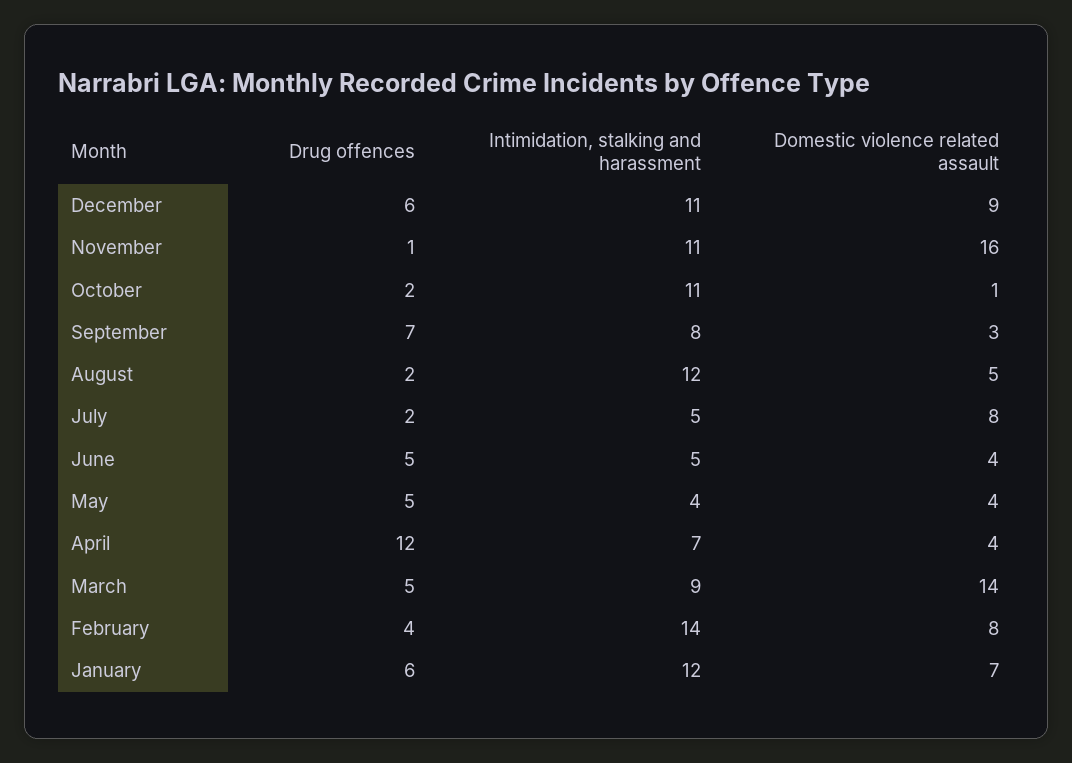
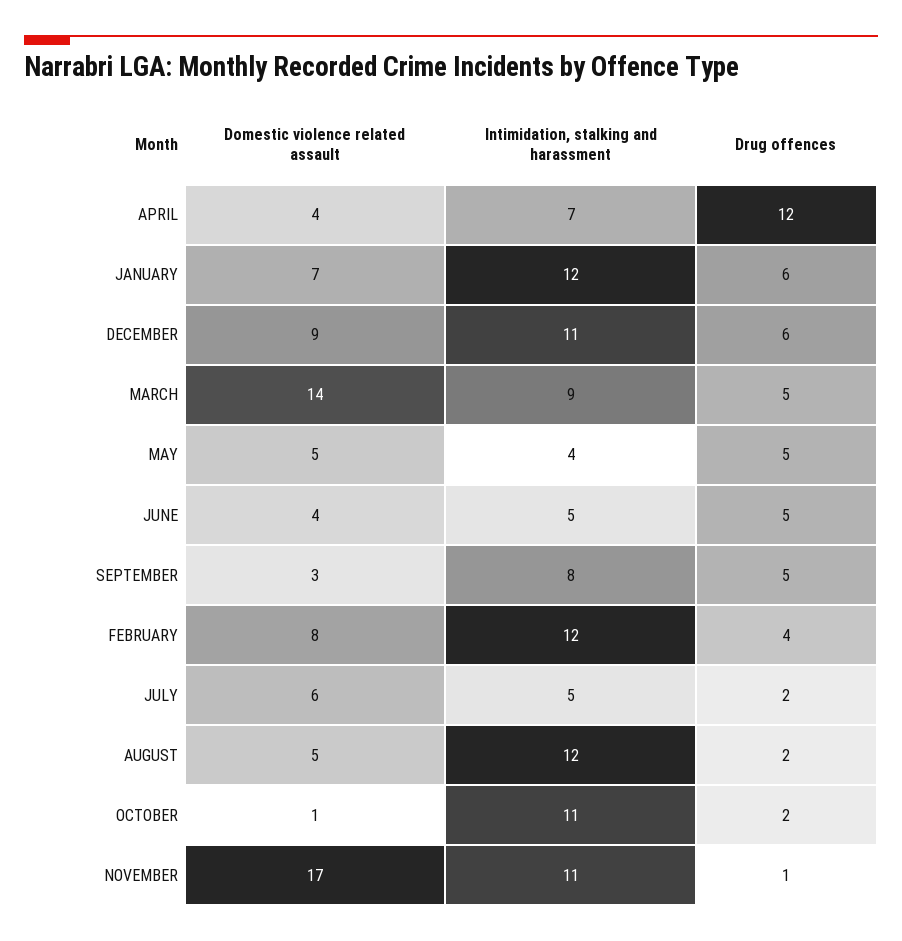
Domestic violence related assault, November: 16 -> 17
Drug offences, September: 7 -> 5
Domestic violence related assault, July: 8 -> 6
Domestic violence related assault, May: 4 -> 5
Intimidation, stalking and harassment, February: 14 -> 12

